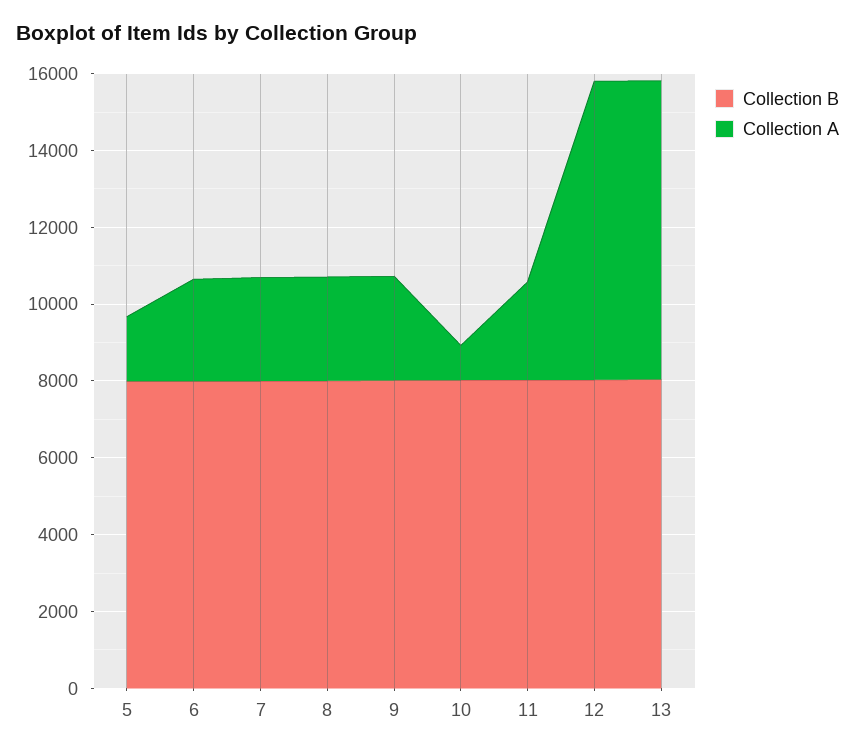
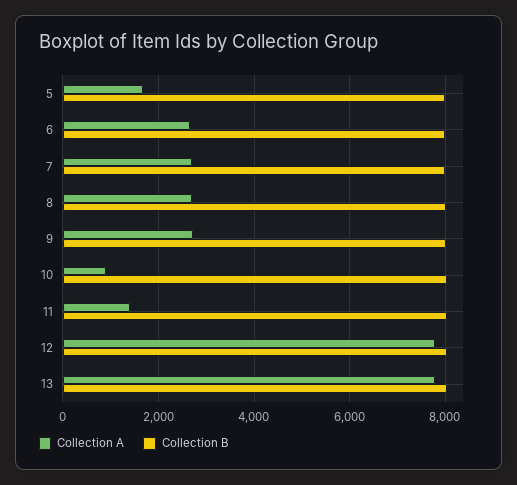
Collection A, 11: 2500 -> 1400

